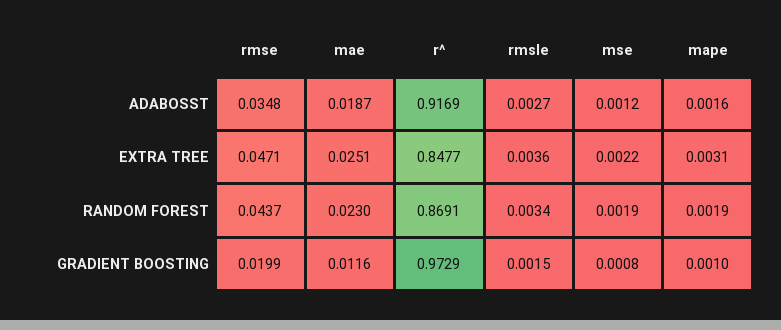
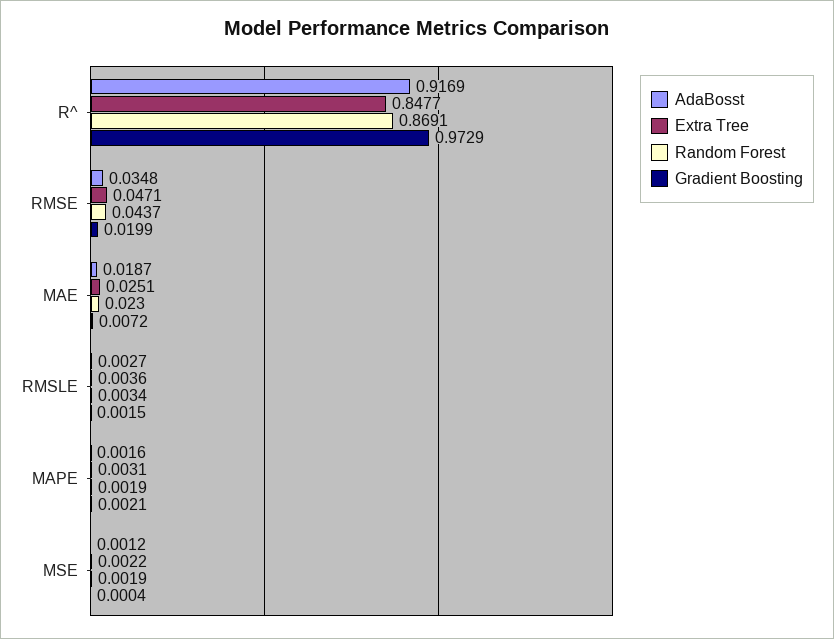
GRADIENT BOOSTING, mae: 0.0116 -> 0.0072
GRADIENT BOOSTING, mse: 0.0008 -> 0.0004
GRADIENT BOOSTING, mape: 0.001 -> 0.0021

